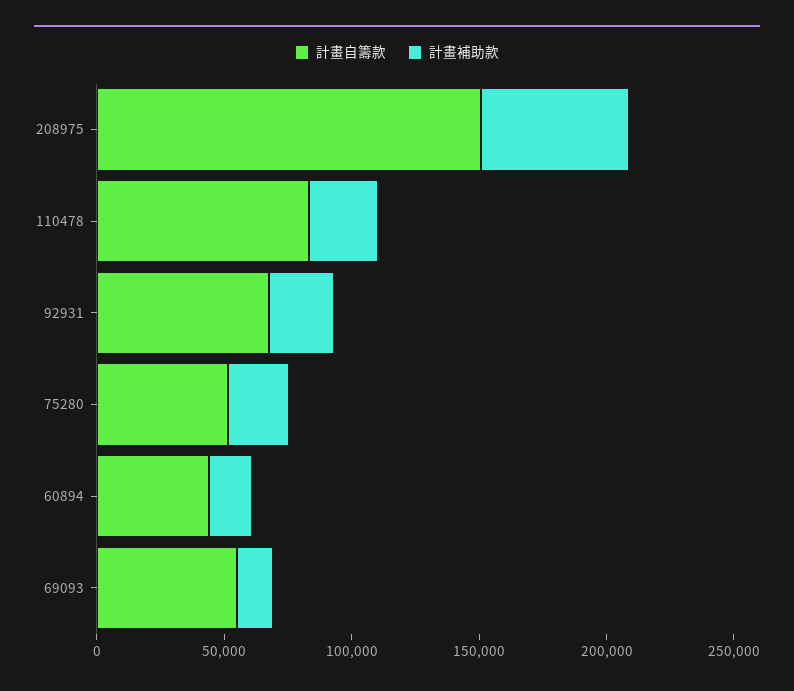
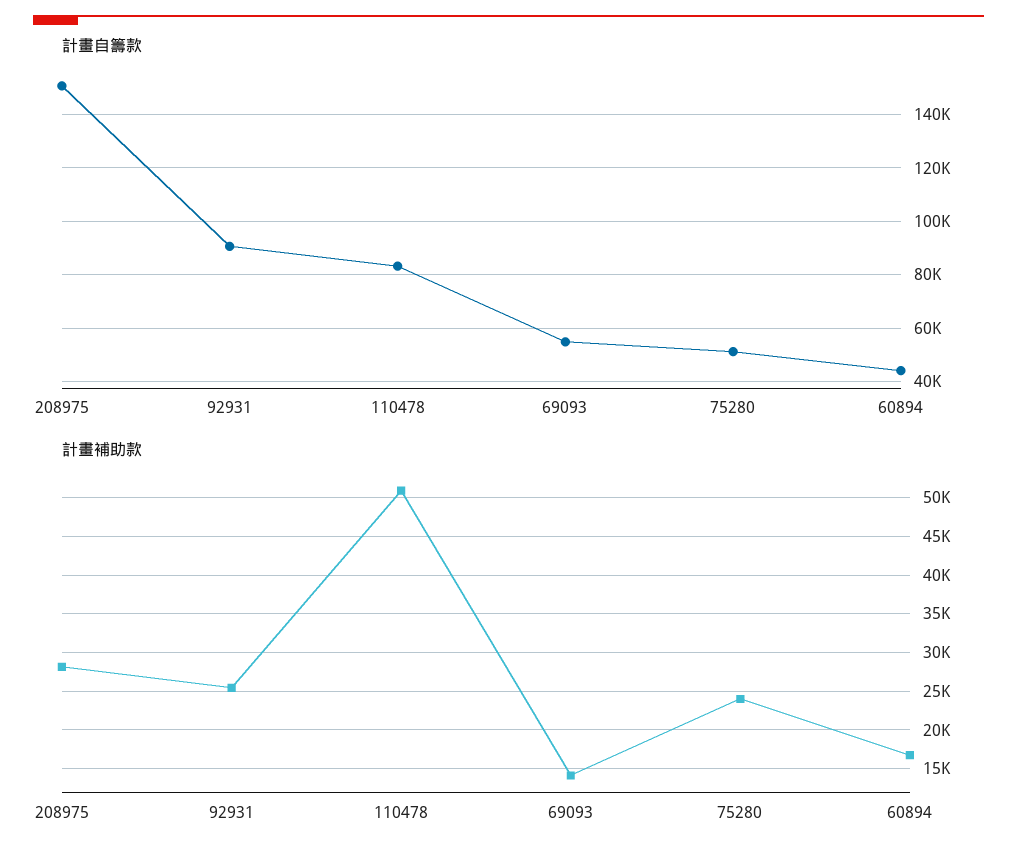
計畫補助款, 208975: 60000 -> 28000
計畫補助款, 110478: 30000 -> 51000
計畫自籌款, 92931: 70000 -> 90000

